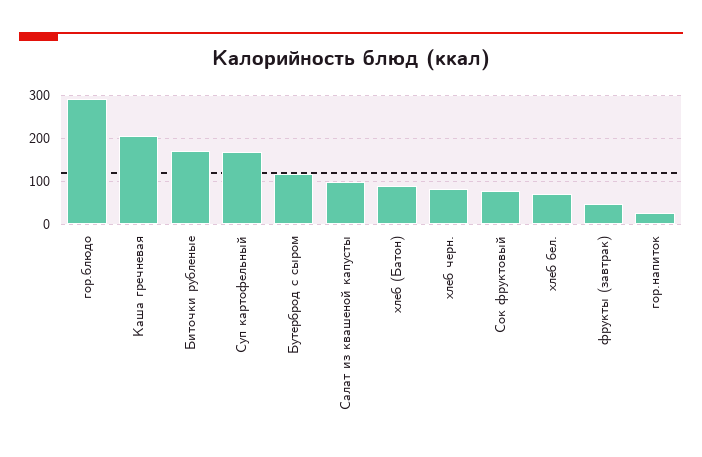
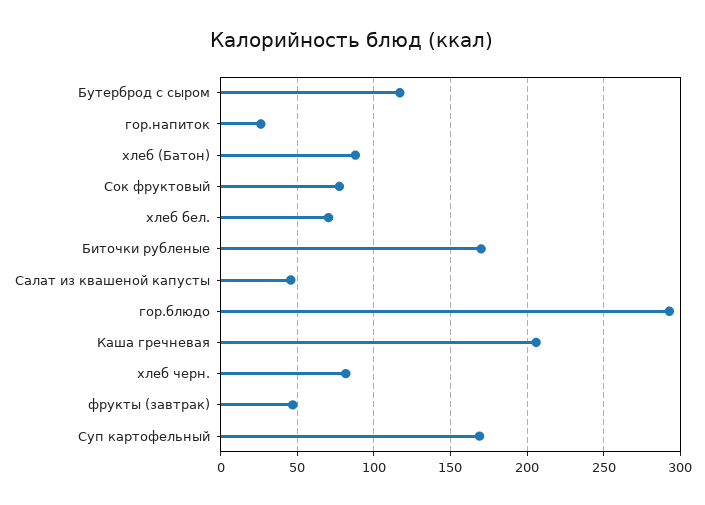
Салат из квашеной капусты: 100 -> 45

